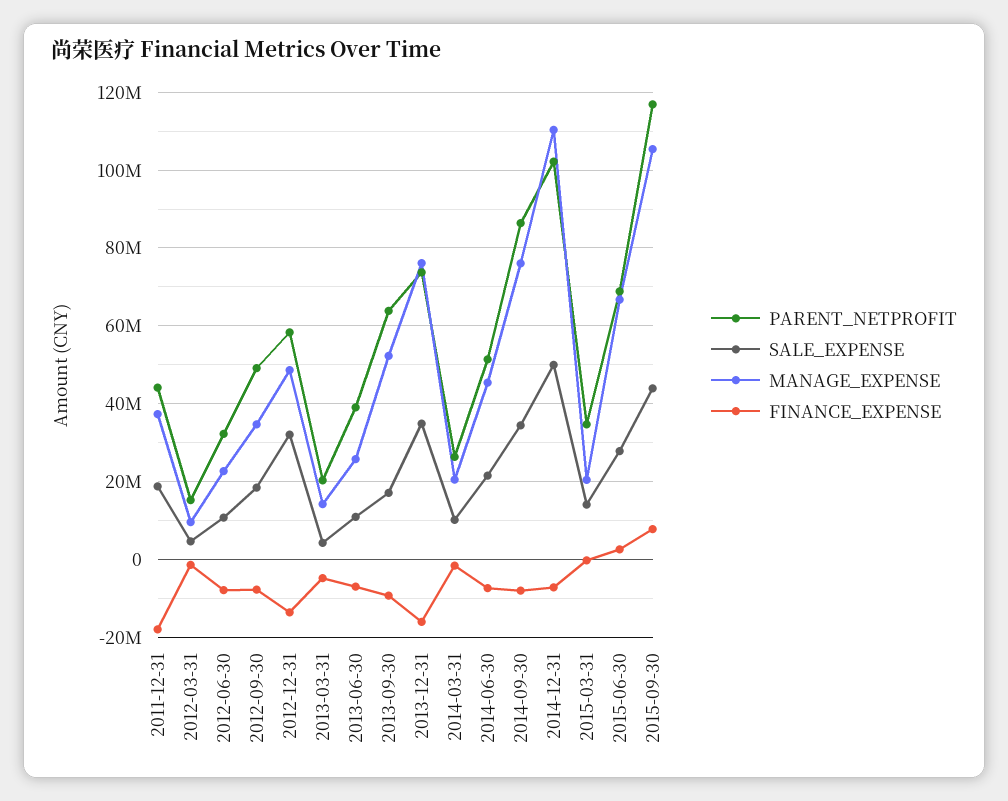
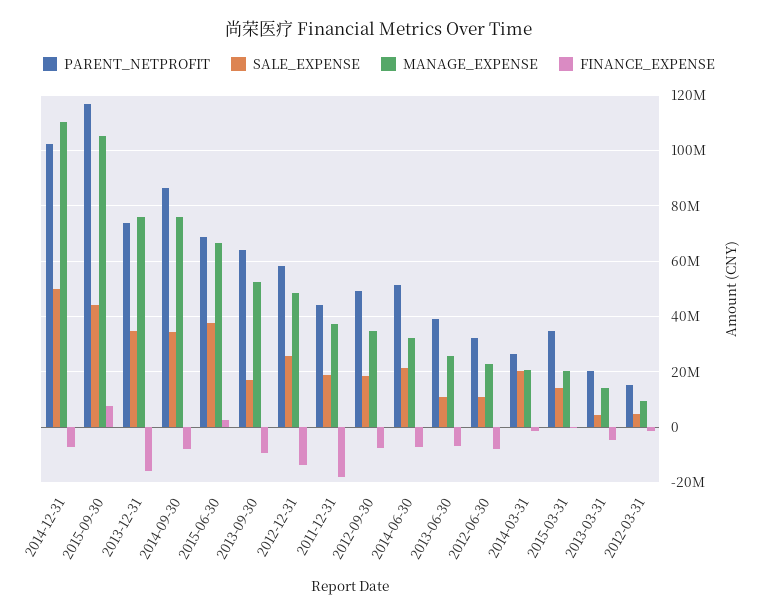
SALE_EXPENSE, 2012-12-31: 32000000 -> 25000000
SALE_EXPENSE, 2014-03-31: 10000000 -> 20000000
MANAGE_EXPENSE, 2014-06-30: 46000000 -> 32500000
SALE_EXPENSE, 2015-06-30: 28000000 -> 37500000

